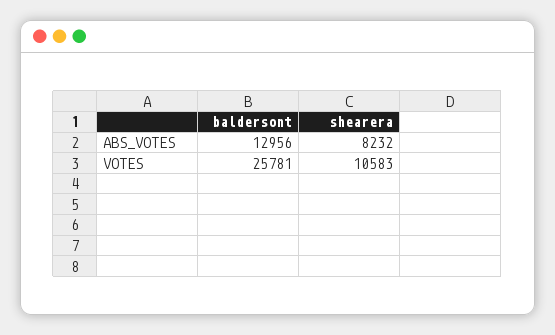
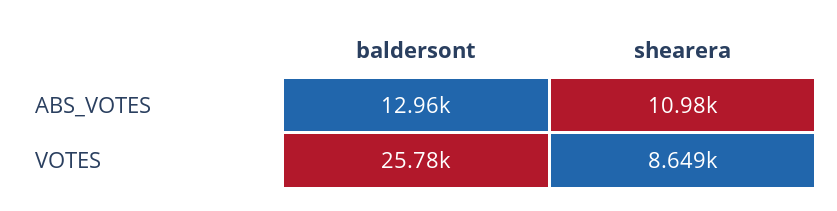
shearera, ABS_VOTES: 8232 -> 10980
shearera, VOTES: 10583 -> 8649

